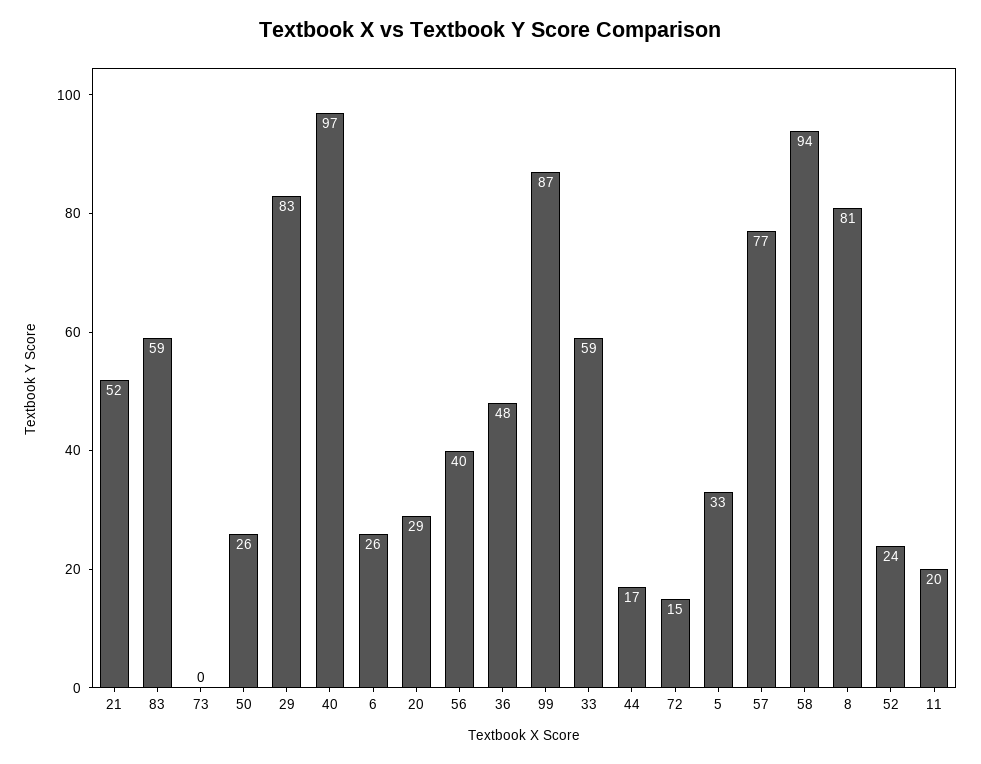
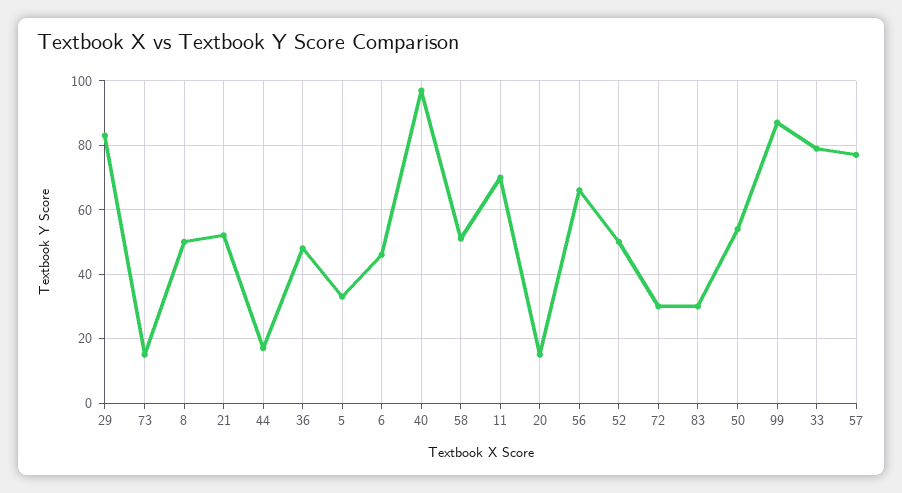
83: 59 -> 30
73: 0 -> 15
50: 26 -> 55
6: 26 -> 45
20: 29 -> 15
56: 40 -> 65
33: 59 -> 80
72: 15 -> 30
58: 94 -> 50
8: 81 -> 50
52: 24 -> 50
11: 20 -> 70

